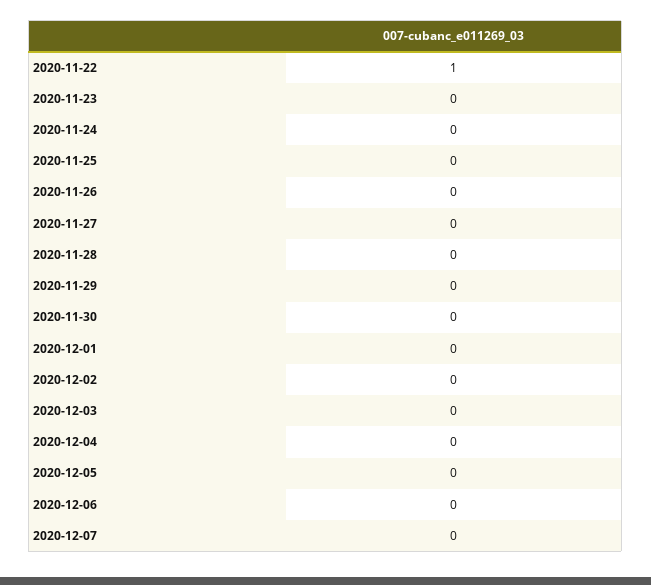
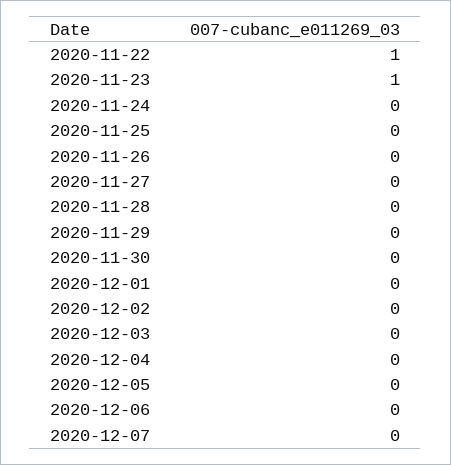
2020-11-23: 0 -> 1

